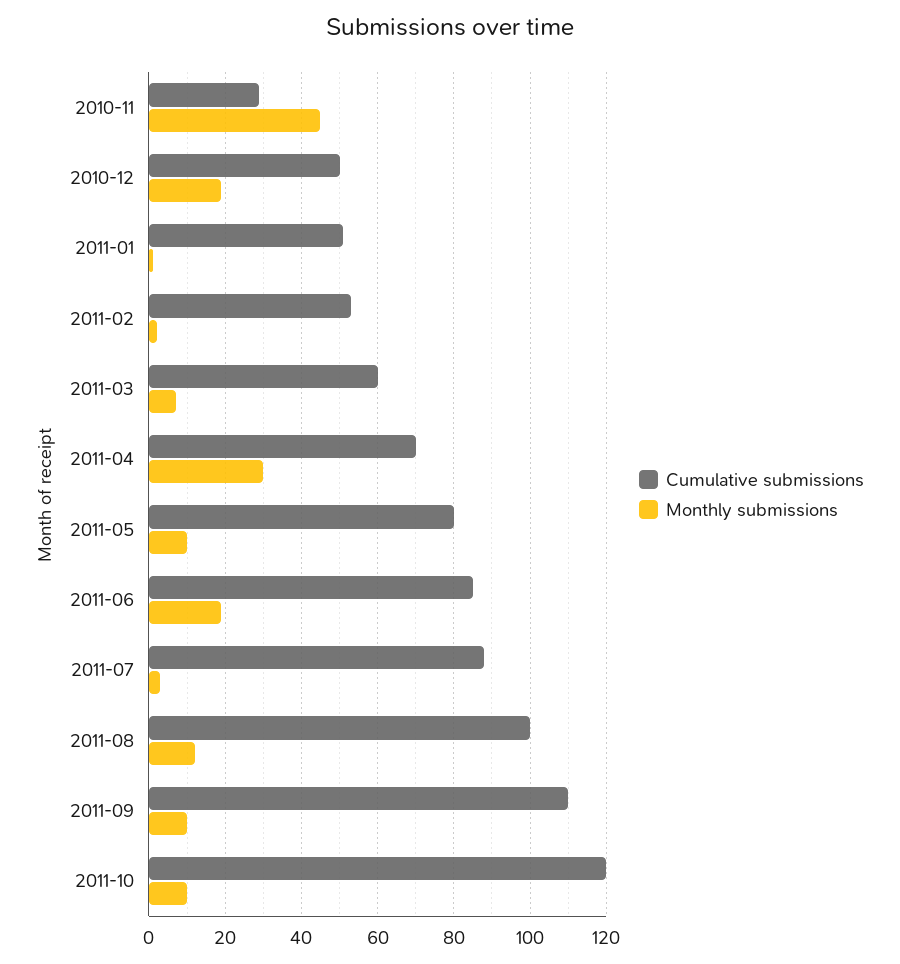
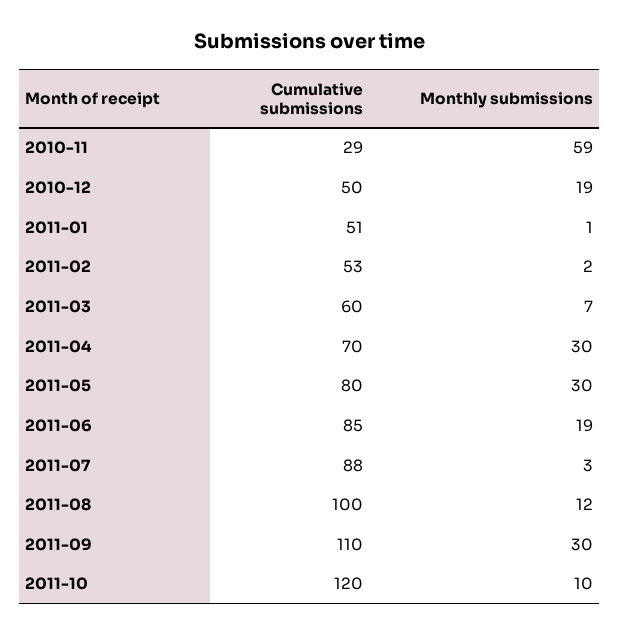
Monthly submissions, 2010-11: 45 -> 59
Monthly submissions, 2011-05: 10 -> 30
Monthly submissions, 2011-09: 10 -> 30

